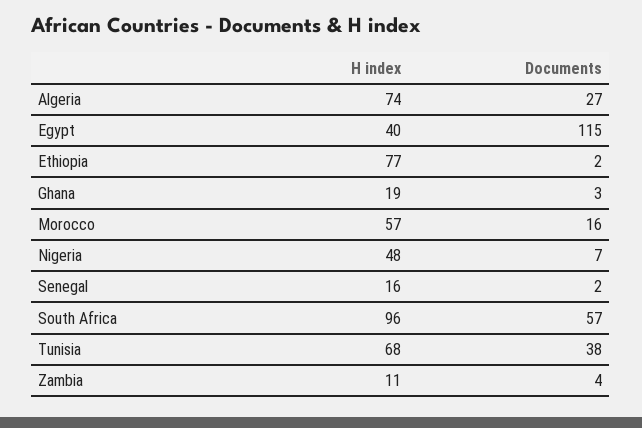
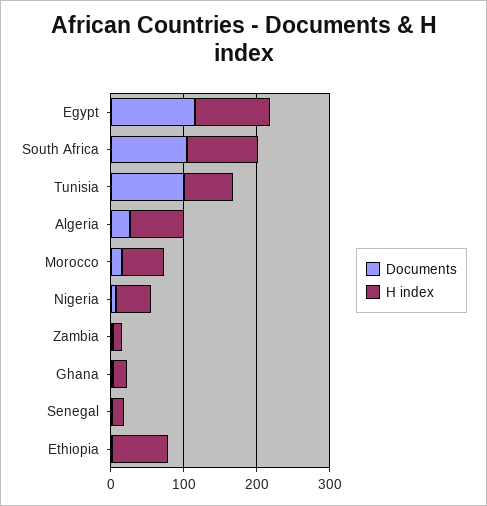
H index, Egypt: 40 -> 100
Documents, South Africa: 57 -> 100
Documents, Tunisia: 38 -> 100

